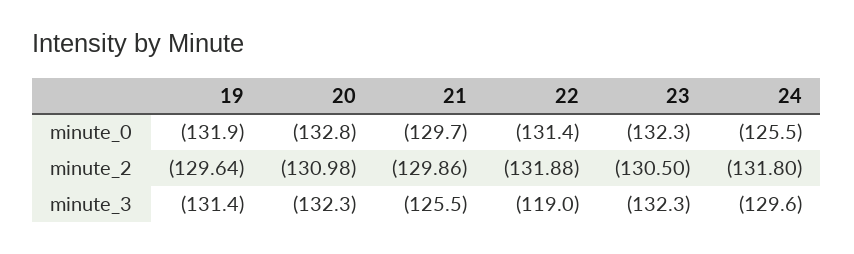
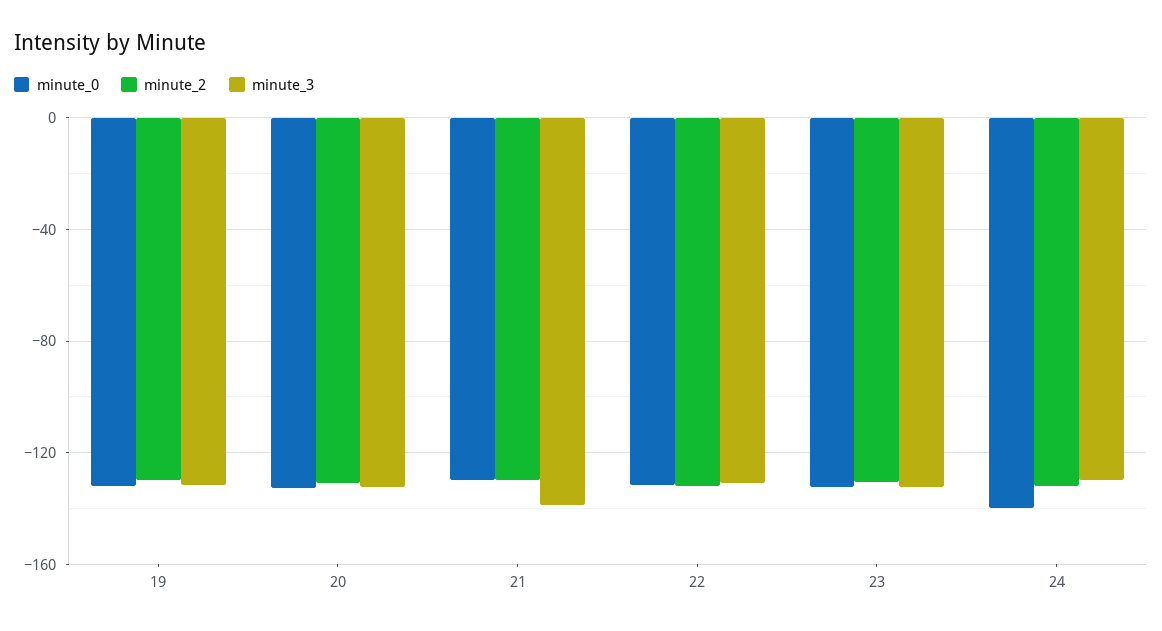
minute_0, 24: -125.5 -> -140
minute_3, 21: -125.5 -> -140
minute_3, 22: -119 -> -130

